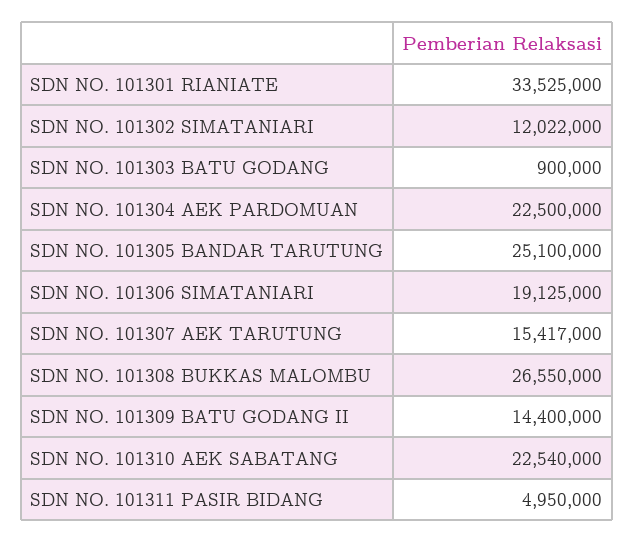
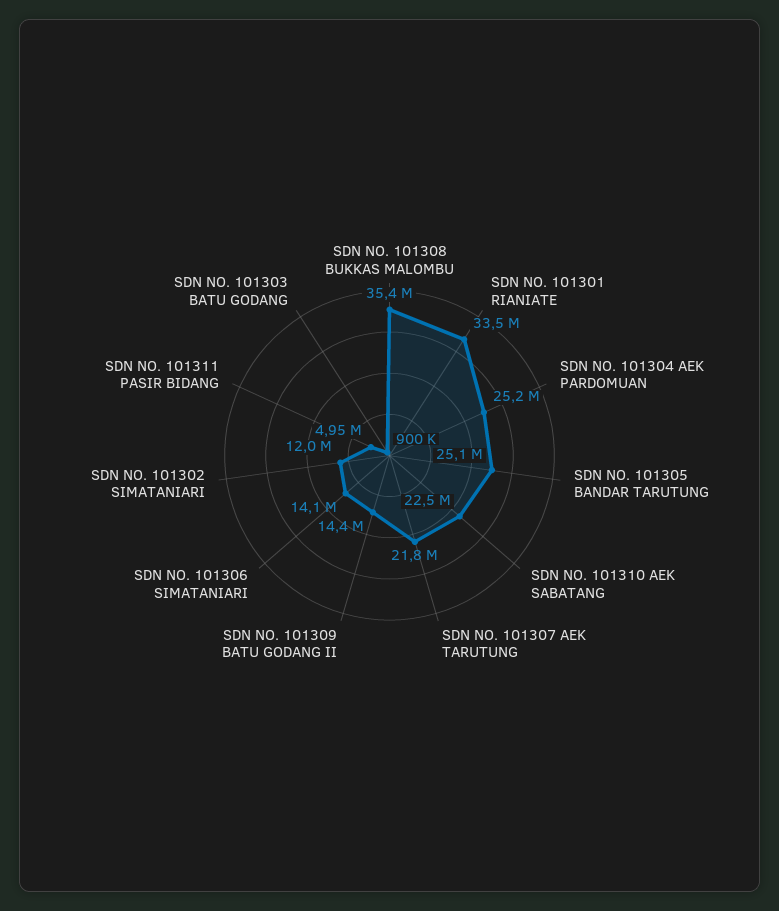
SDN NO. 101304 AEK PARDOMUAN: 22500000 -> 25200000
SDN NO. 101306 SIMATANIARI: 19125000 -> 14100000
SDN NO. 101307 AEK TARUTUNG: 15417000 -> 21800000
SDN NO. 101308 BUKKAS MALOMBU: 26550000 -> 35400000

